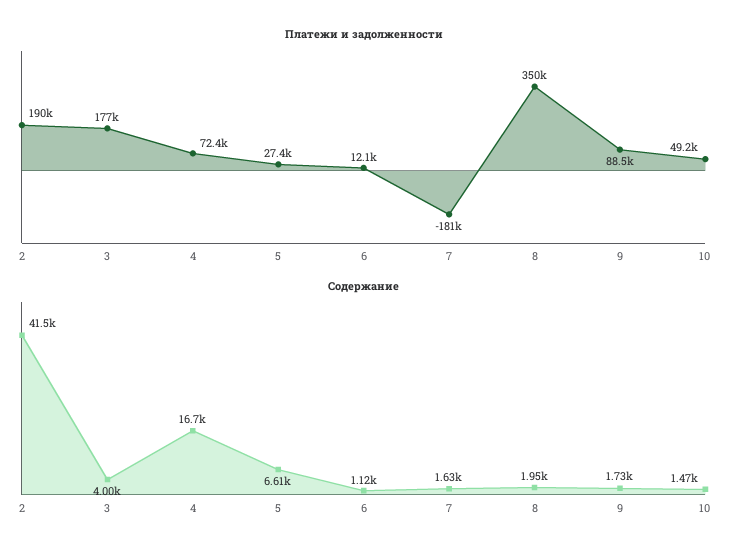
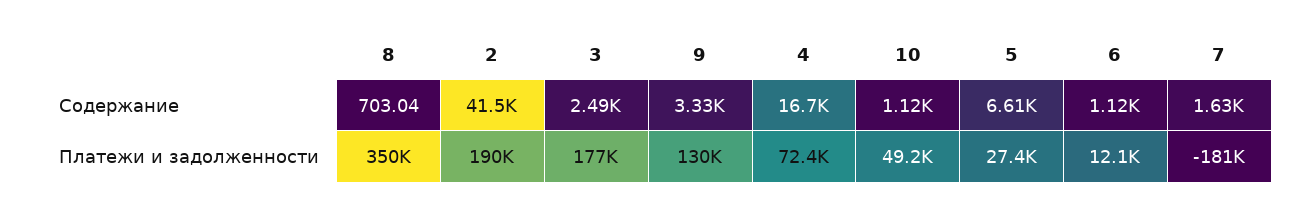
Платежи и задолженности, 9: 88500 -> 130000
Содержание, 3: 4000 -> 2490
Содержание, 8: 1950 -> 703.04
Содержание, 9: 1730 -> 3330
Содержание, 10: 1470 -> 1120

